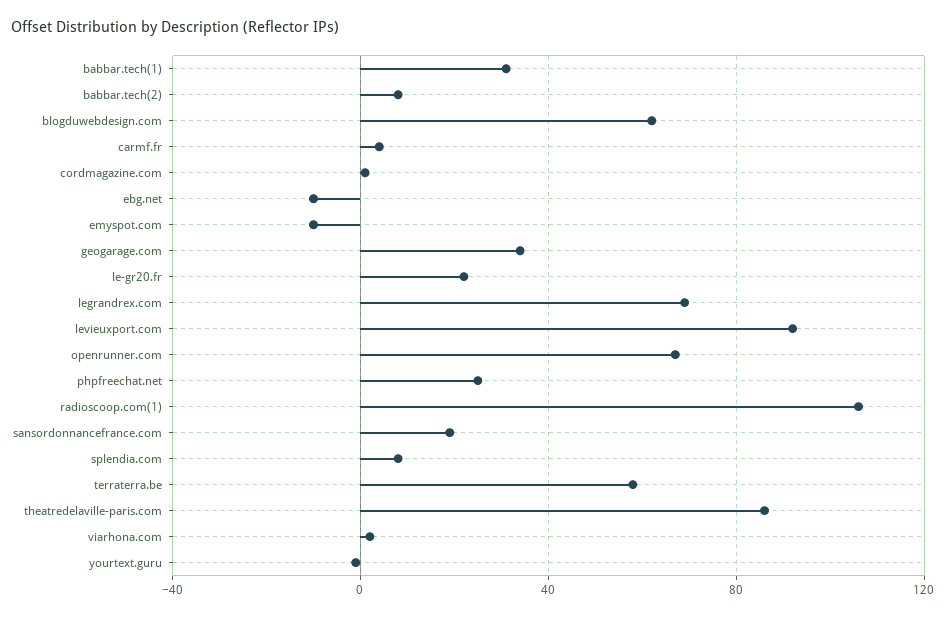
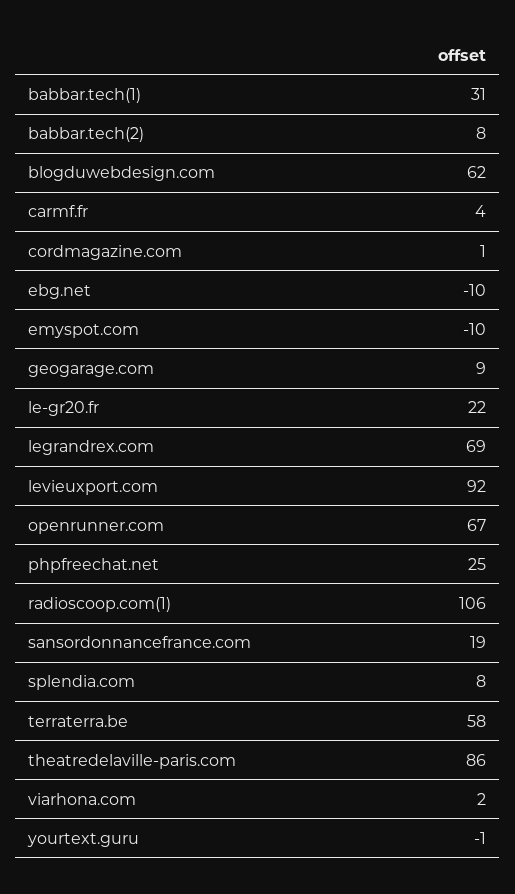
geogarage.com: 35 -> 9

